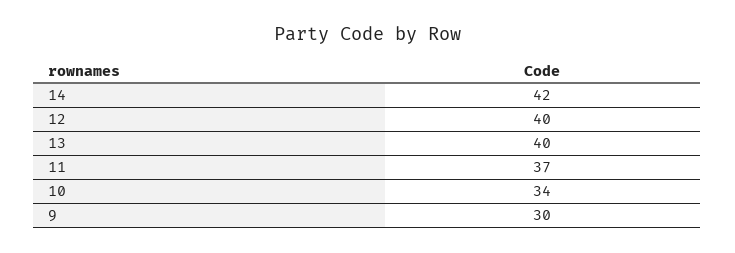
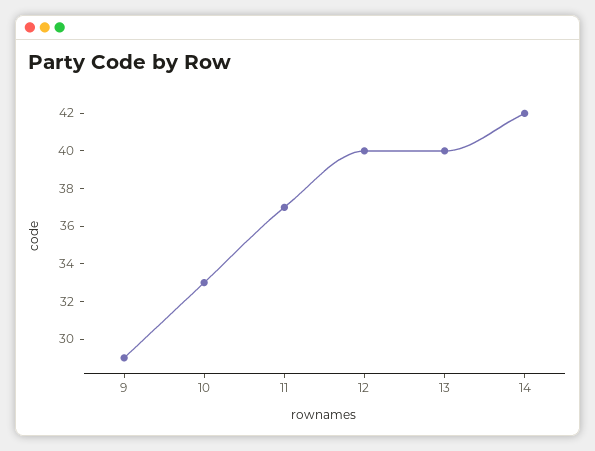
10: 34 -> 33
9: 30 -> 29

